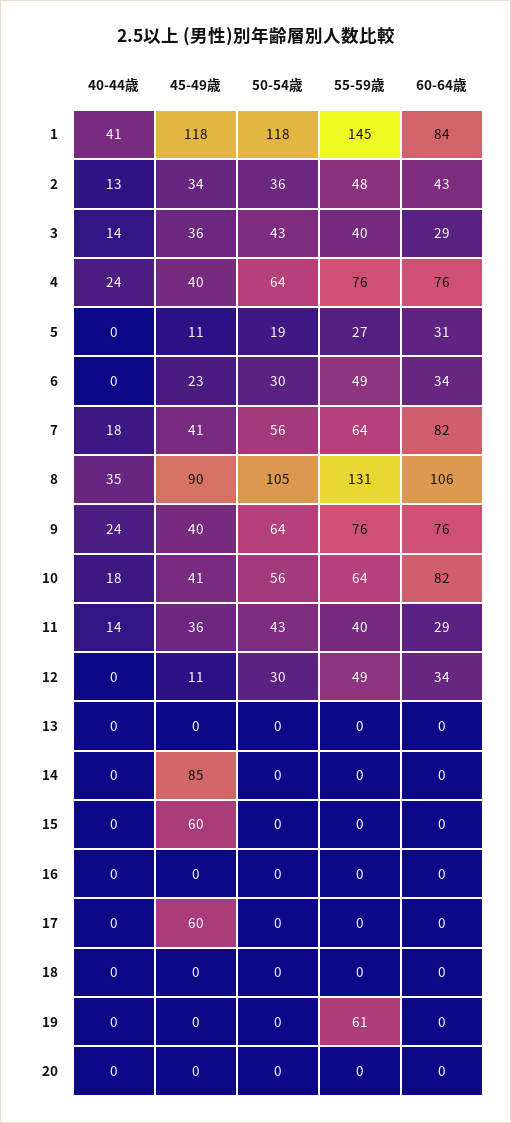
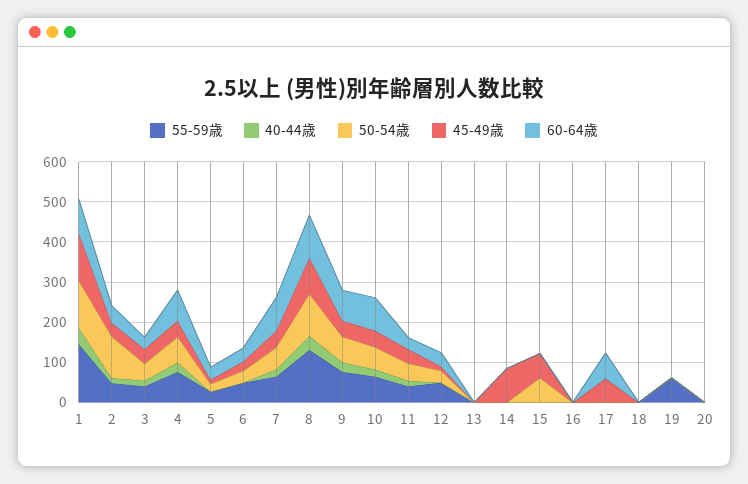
50-54歳, 2: 36 -> 100
50-54歳, 15: 0 -> 60
60-64歳, 17: 0 -> 60

